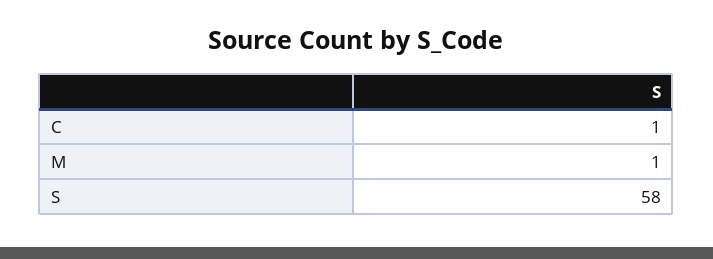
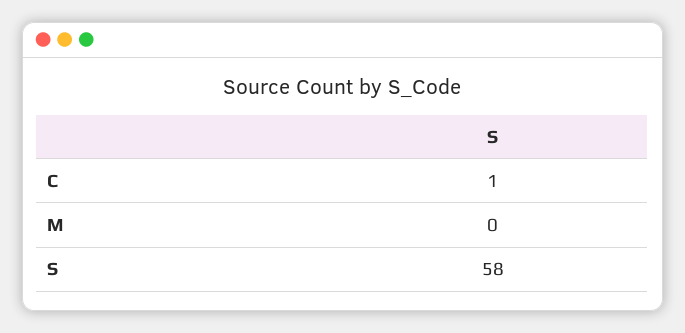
M: 1 -> 0

